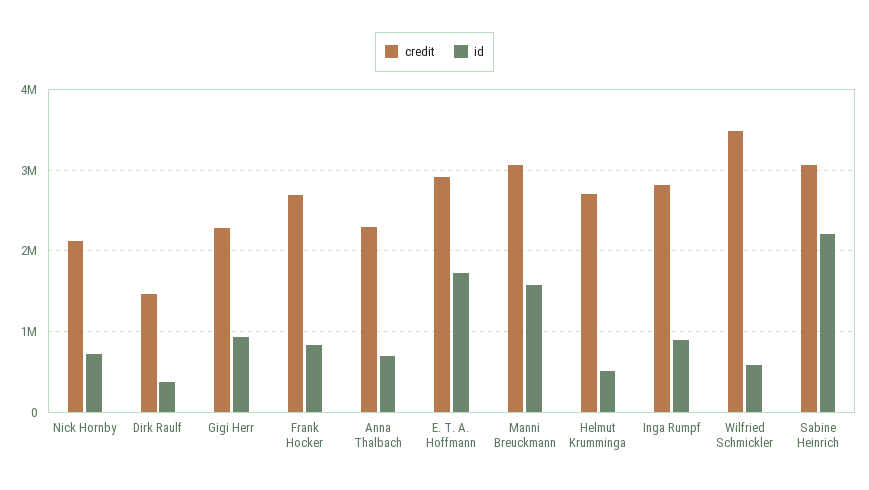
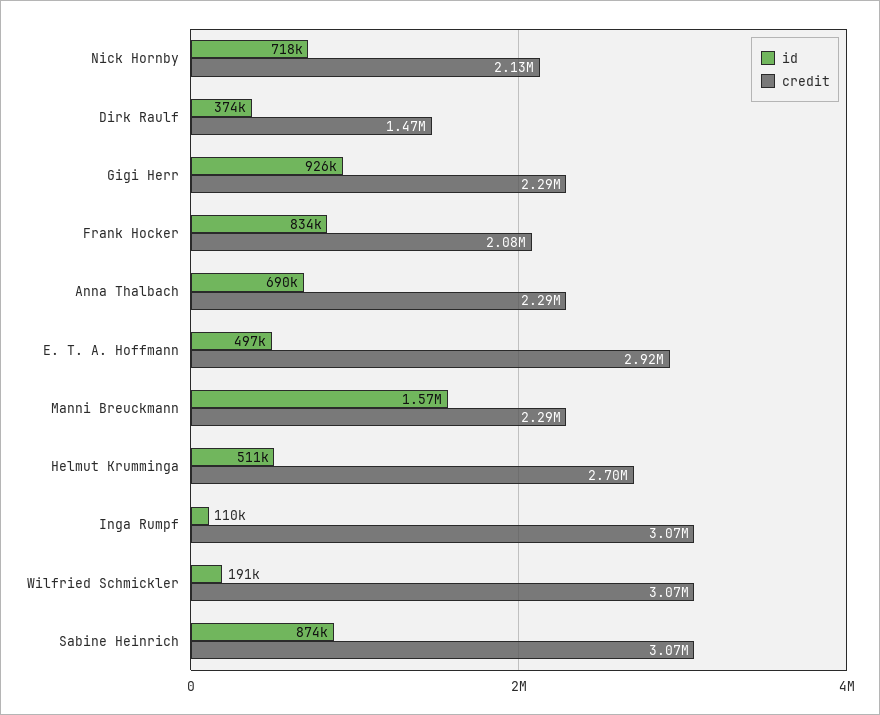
credit, Frank Hocker: 2700000 -> 2080000
id, E. T. A. Hoffmann: 1700000 -> 497000
credit, Manni Breuckmann: 3100000 -> 2290000
credit, Inga Rumpf: 2800000 -> 3070000
id, Inga Rumpf: 900000 -> 110000
credit, Wilfried Schmickler: 3500000 -> 3070000
id, Wilfried Schmickler: 600000 -> 191000
id, Sabine Heinrich: 2200000 -> 874000

